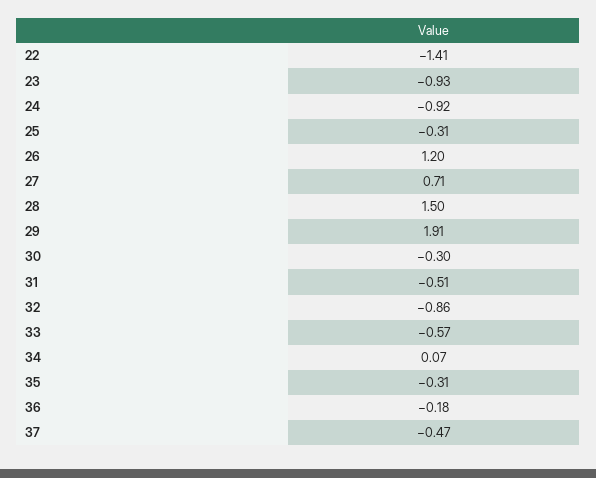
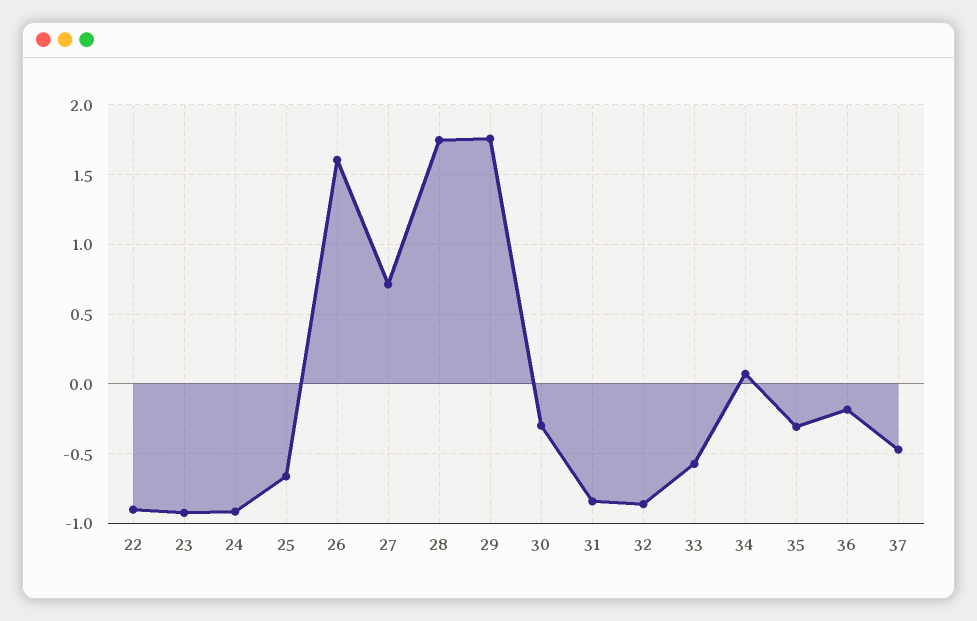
22: -1.41 -> -0.9
25: -0.31 -> -0.65
26: 1.2 -> 1.6
28: 1.5 -> 1.75
29: 1.91 -> 1.75
31: -0.51 -> -0.85

